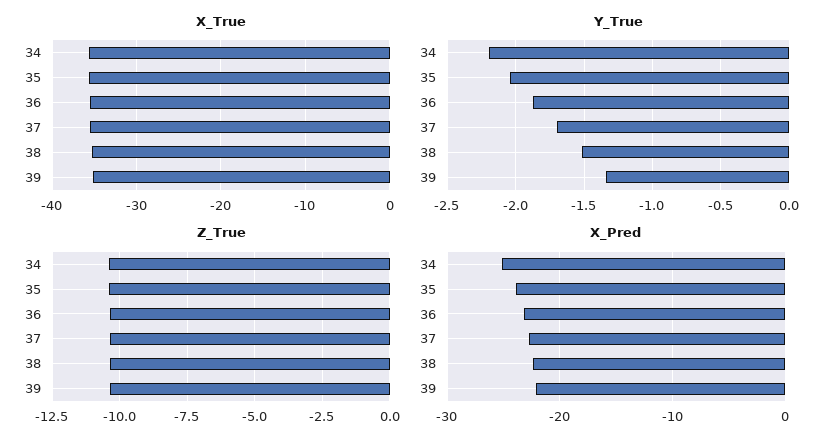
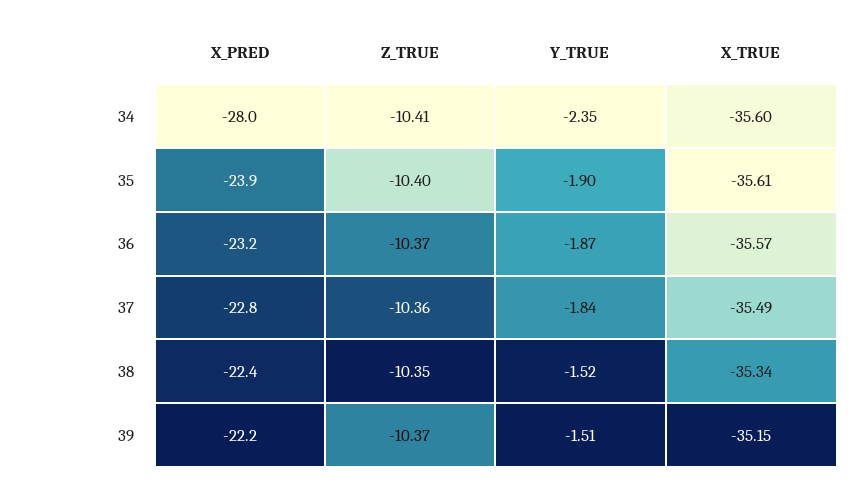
Y_True, 34: -2.2 -> -2.35
Y_True, 35: -2.05 -> -1.9
Y_True, 37: -1.7 -> -1.84
Y_True, 39: -1.35 -> -1.51
X_Pred, 34: -25 -> -28

